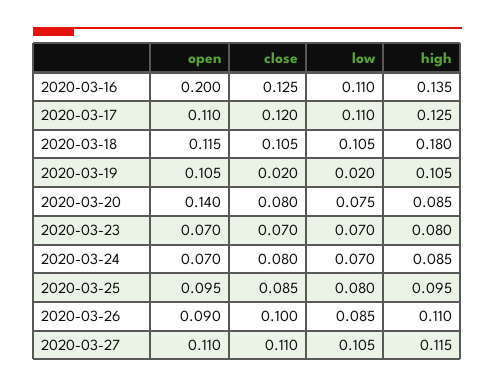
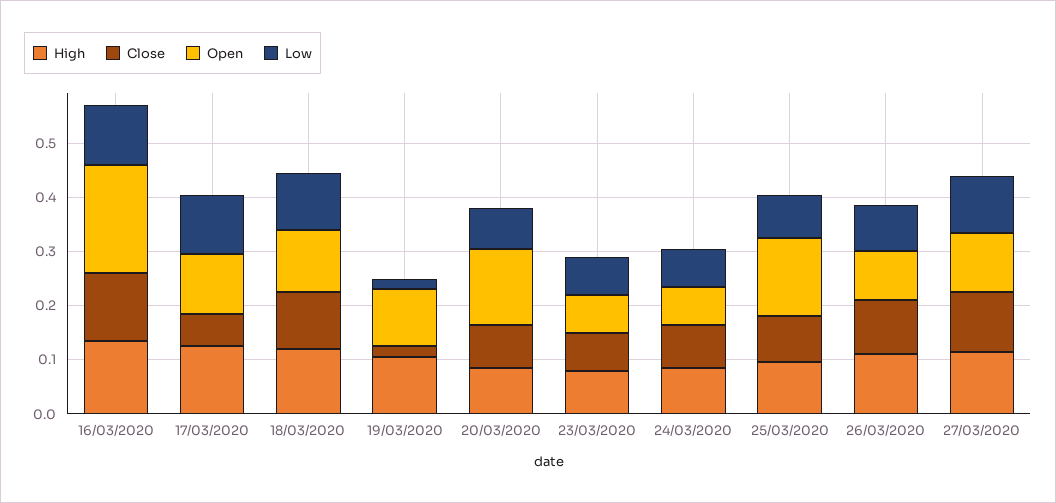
close, 2020-03-17: 0.12 -> 0.06
high, 2020-03-18: 0.18 -> 0.12
open, 2020-03-25: 0.095 -> 0.14

